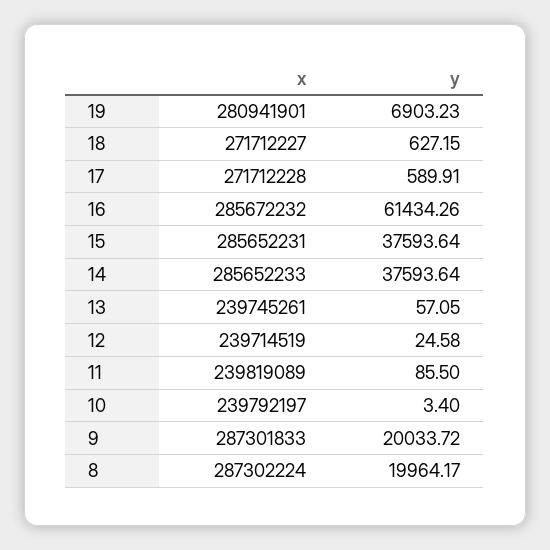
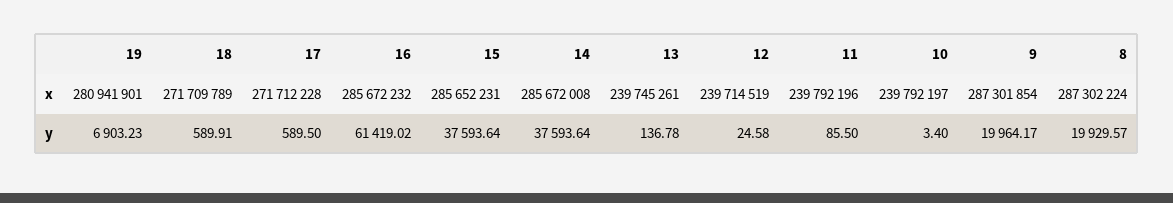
x, 18: 271712227 -> 271709789
y, 18: 627.15 -> 589.91
y, 17: 589.91 -> 589.5
y, 16: 61434.26 -> 61419.02
x, 14: 285652233 -> 285672008
y, 13: 57.05 -> 136.78
x, 11: 239819089 -> 239792196
x, 9: 287301833 -> 287301854
y, 9: 20033.72 -> 19964.17
y, 8: 19964.17 -> 19929.57

